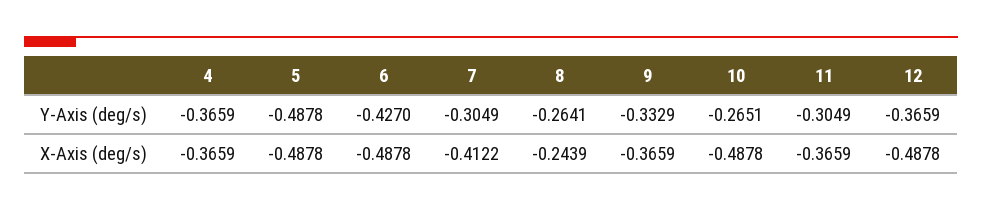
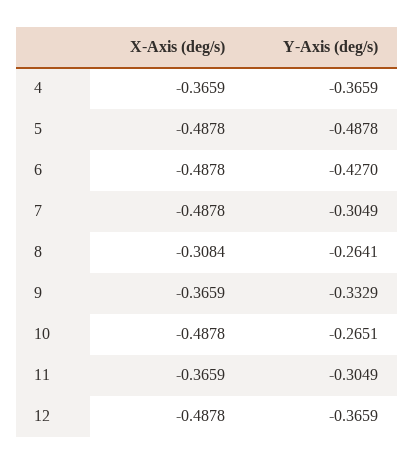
7, X-Axis (deg/s): -0.4122 -> -0.4878
8, X-Axis (deg/s): -0.2439 -> -0.3084

